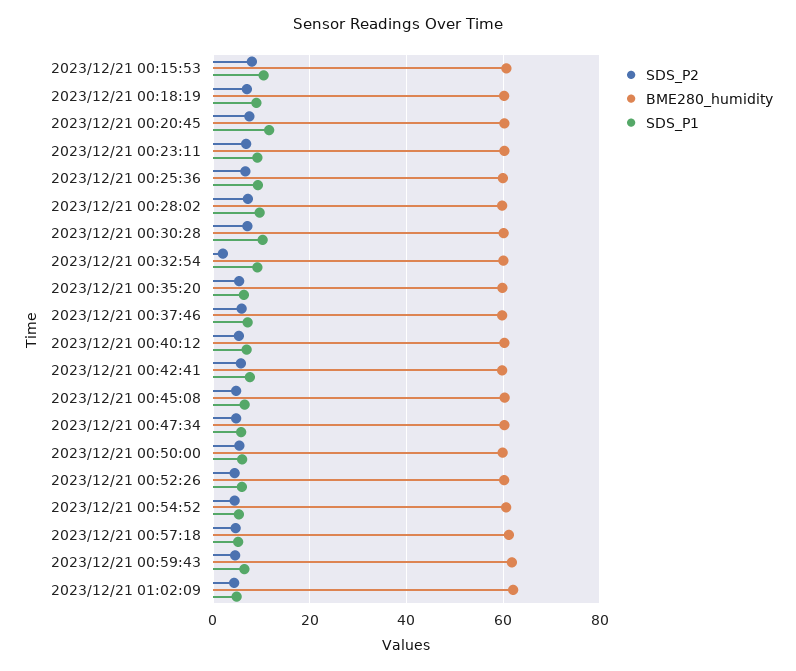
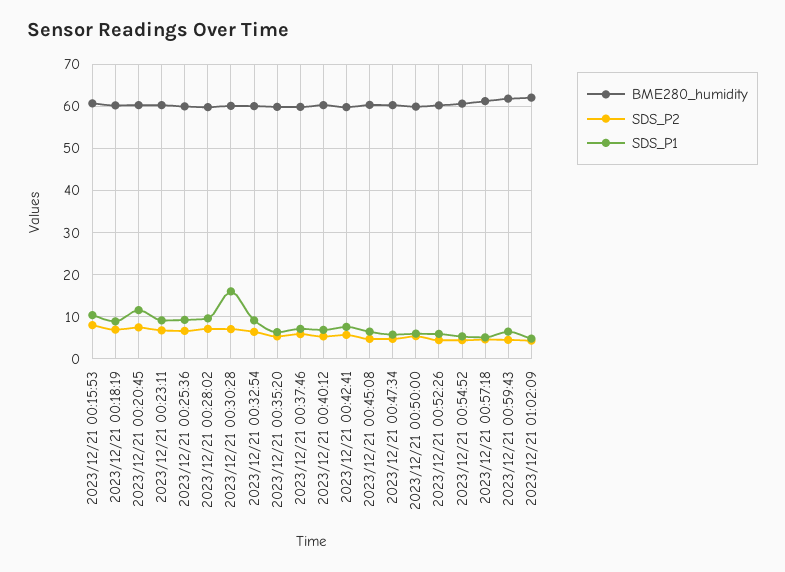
SDS_P1, 2023/12/21 00:30:28: 10 -> 16
SDS_P2, 2023/12/21 00:32:54: 2 -> 6

